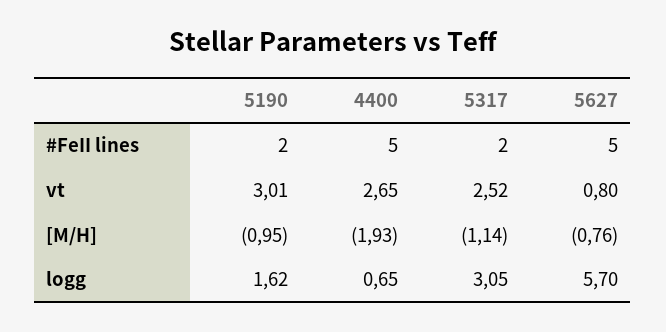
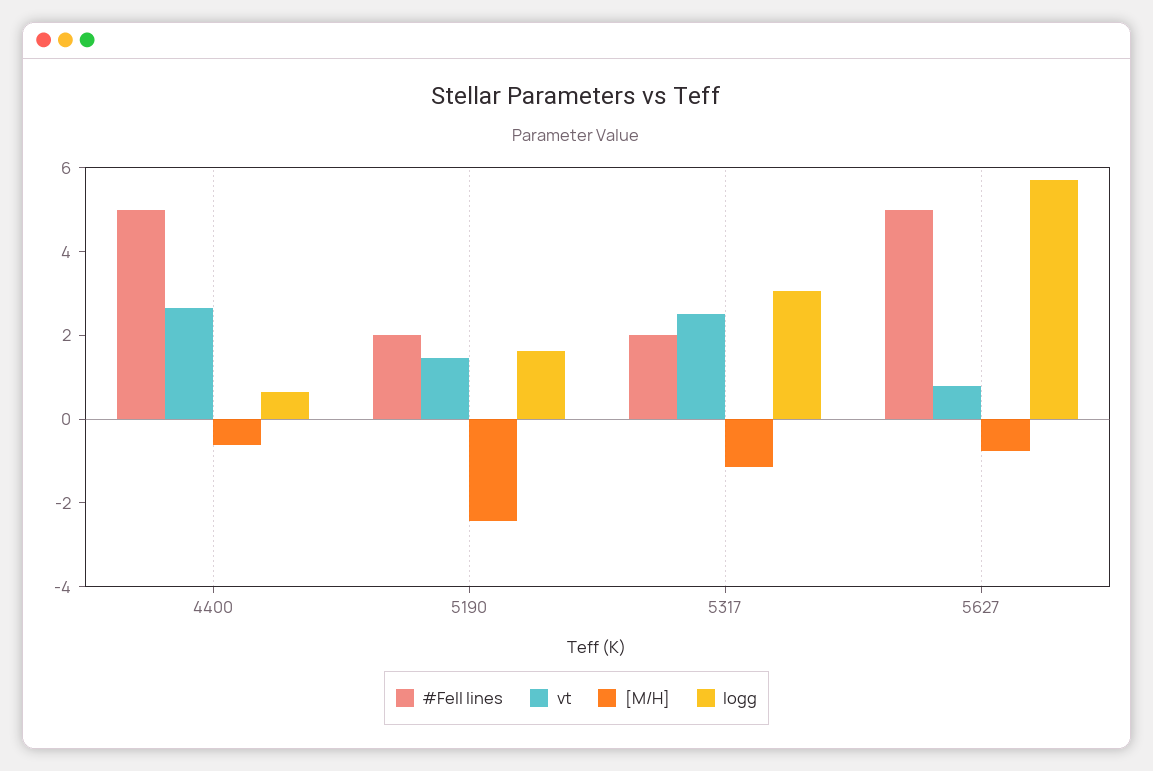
vt, 5190: 3.01 -> 1.5
[M/H], 5190: -0.95 -> -2.5
[M/H], 4400: -1.93 -> -0.5

